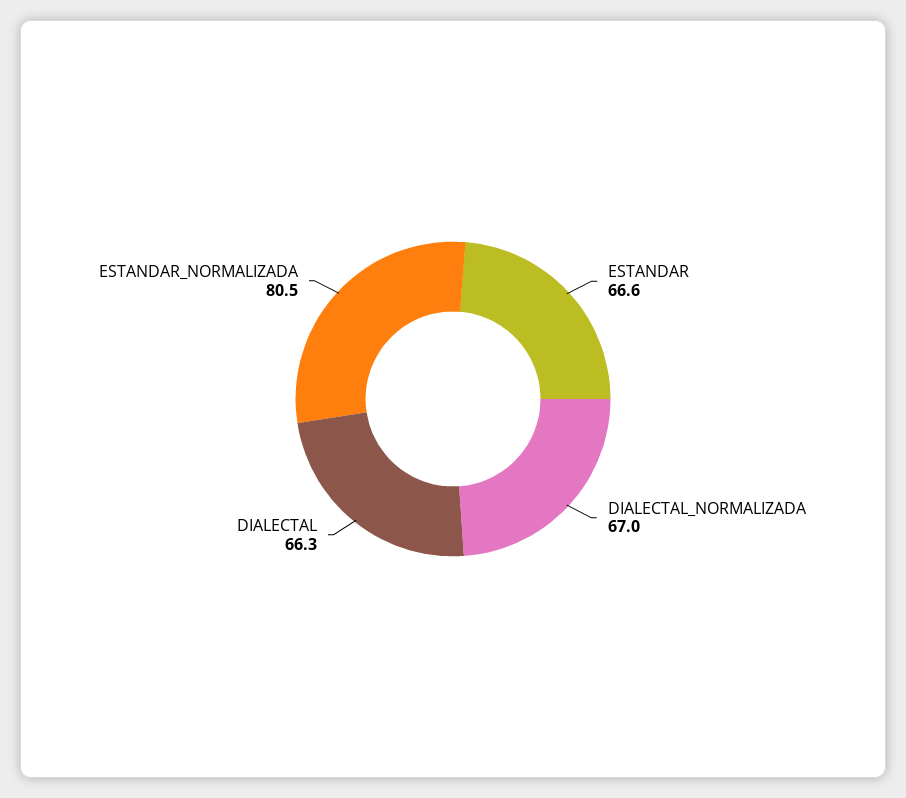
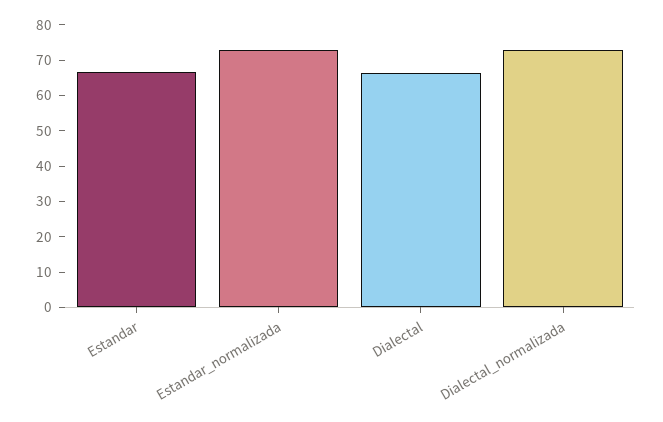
DIALECTAL_NORMALIZADA: 67 -> 72.5
ESTANDAR_NORMALIZADA: 80.5 -> 72.5

